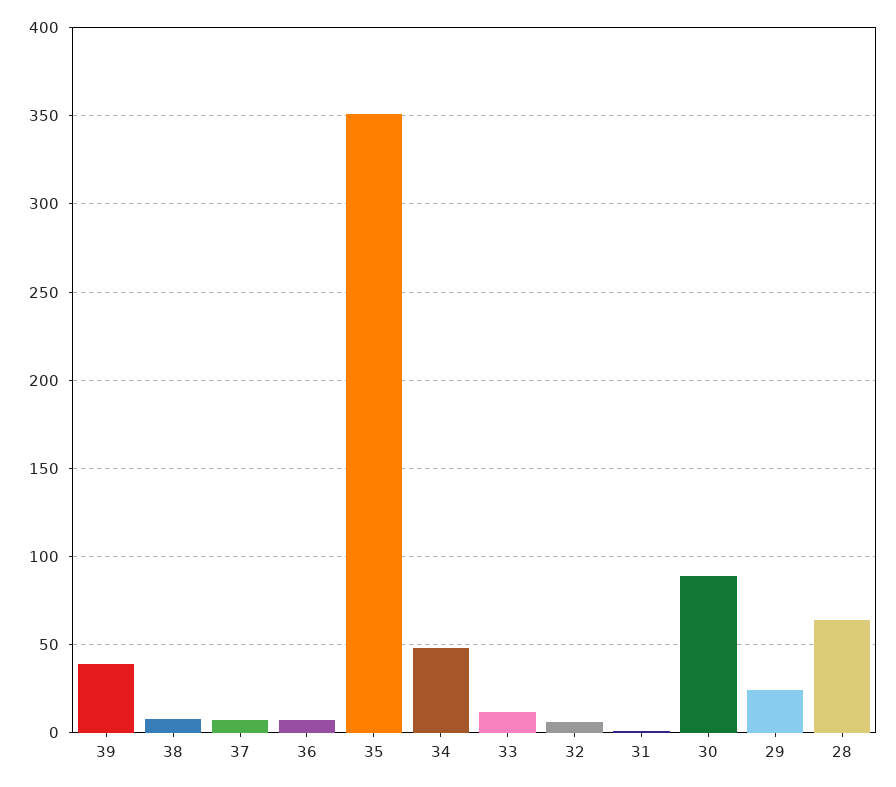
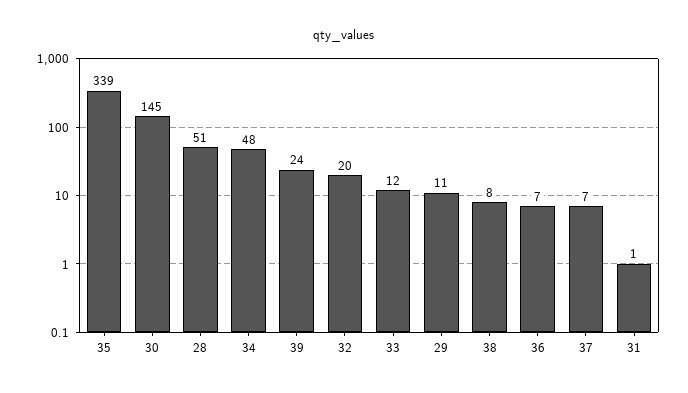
39: 40 -> 24
35: 350 -> 339
32: 5 -> 20
30: 90 -> 145
29: 25 -> 11
28: 65 -> 51

